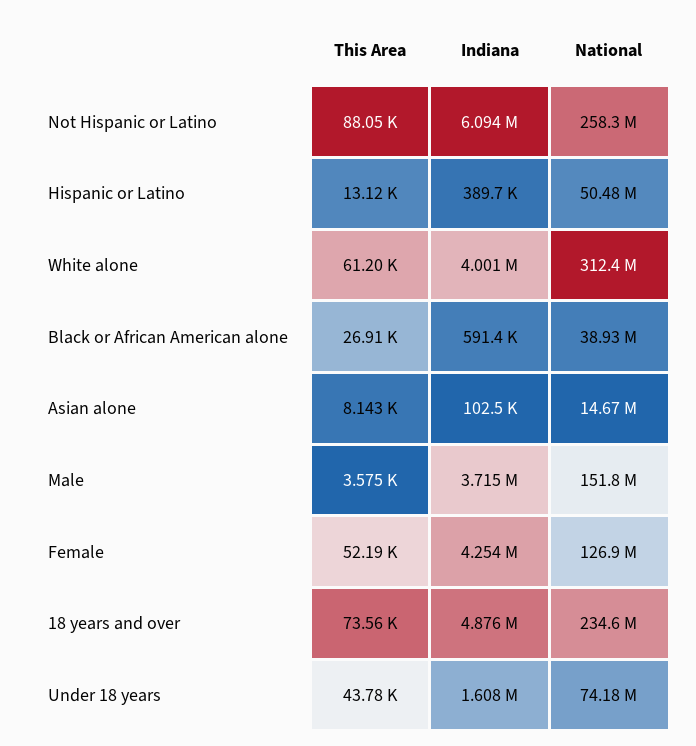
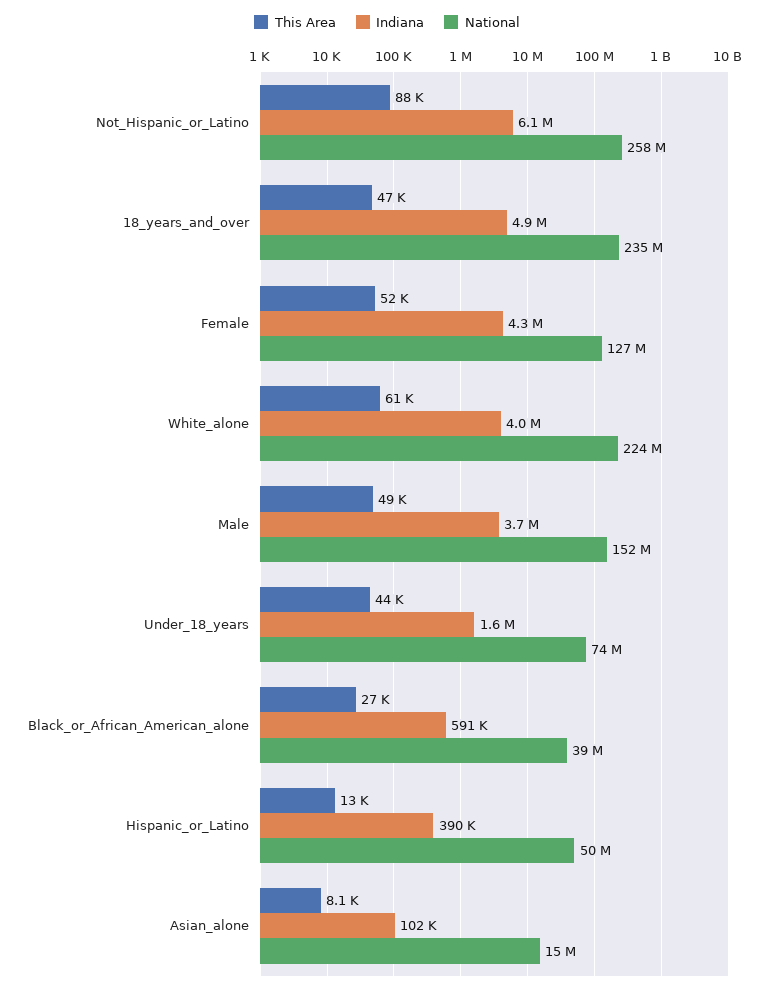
National, White alone: 312400000 -> 224000000
This Area, Male: 3575 -> 49000
This Area, 18 years and over: 73560 -> 47000

